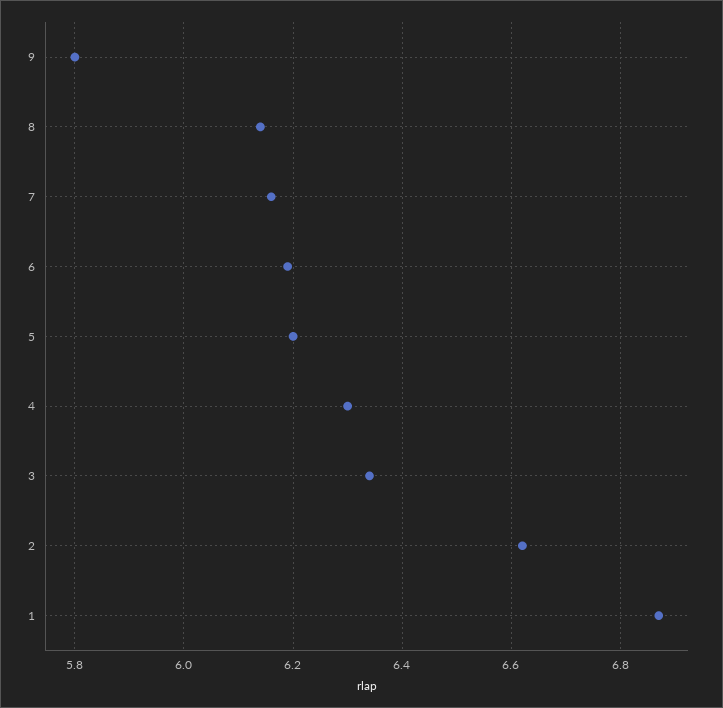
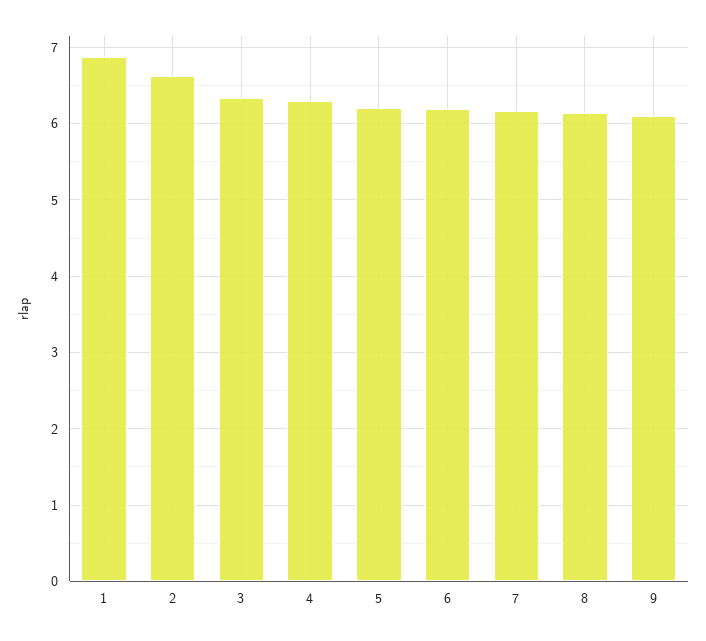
9: 5.8 -> 6.1

